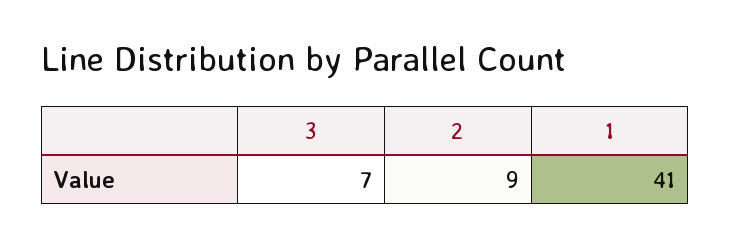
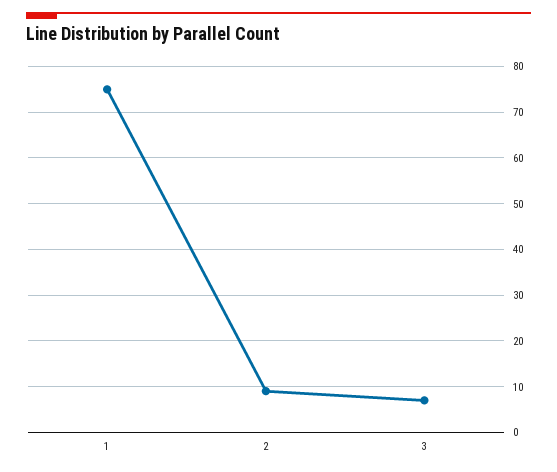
1: 41 -> 75

